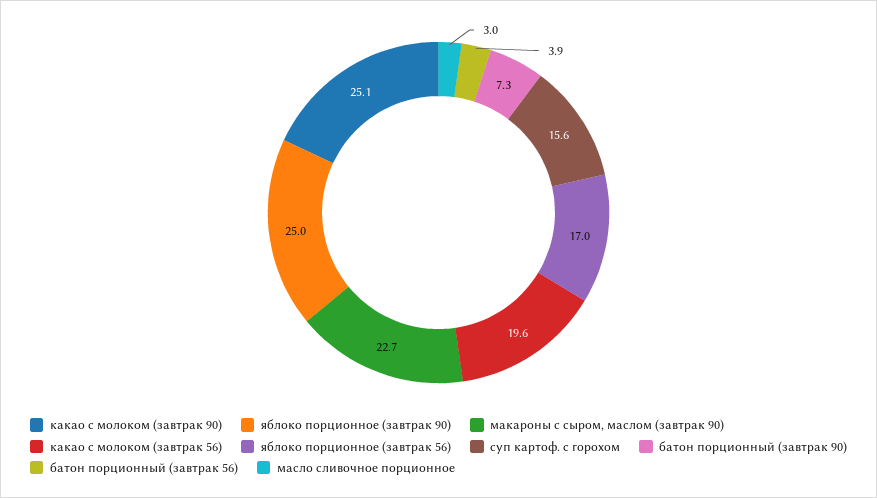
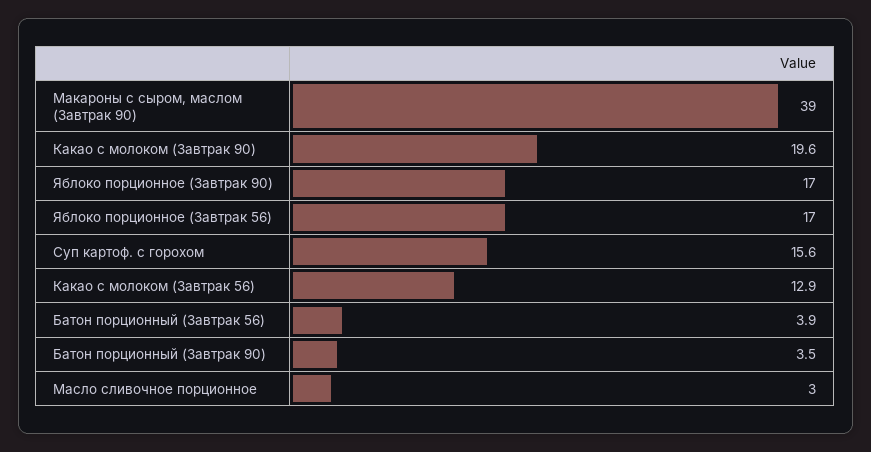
какао с молоком (завтрак 90): 25.1 -> 19.6
яблоко порционное (завтрак 90): 25 -> 17
макароны с сыром, маслом (завтрак 90): 22.7 -> 39
какао с молоком (завтрак 56): 19.6 -> 12.9
батон порционный (завтрак 90): 7.3 -> 3.5

